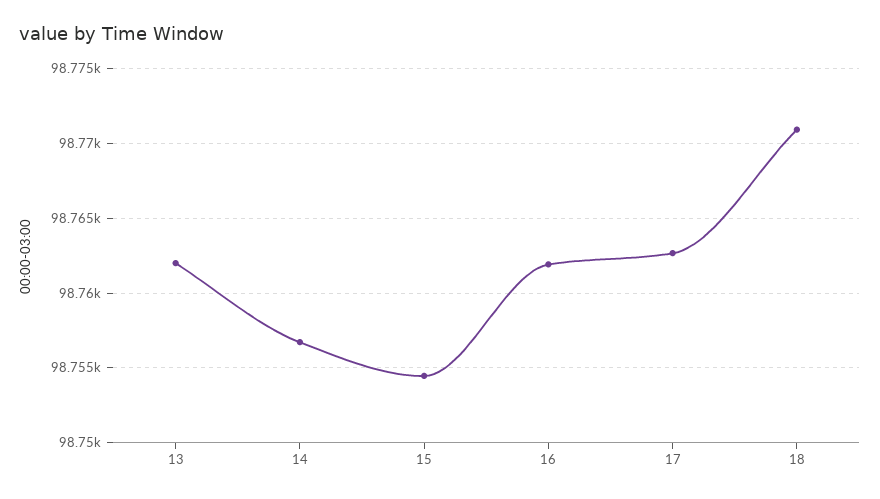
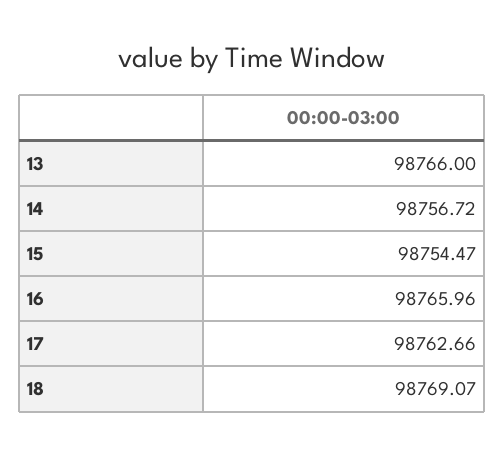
13: 98762 -> 98766
16: 98762 -> 98765.96
18: 98771 -> 98769.07

